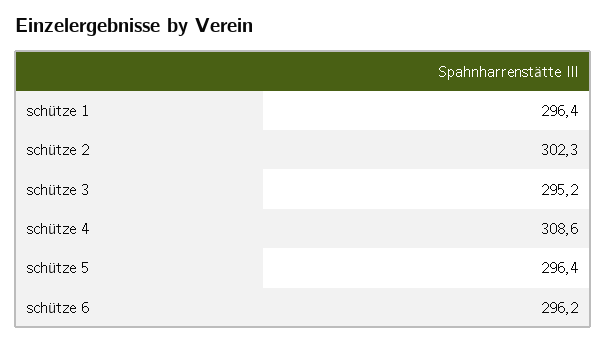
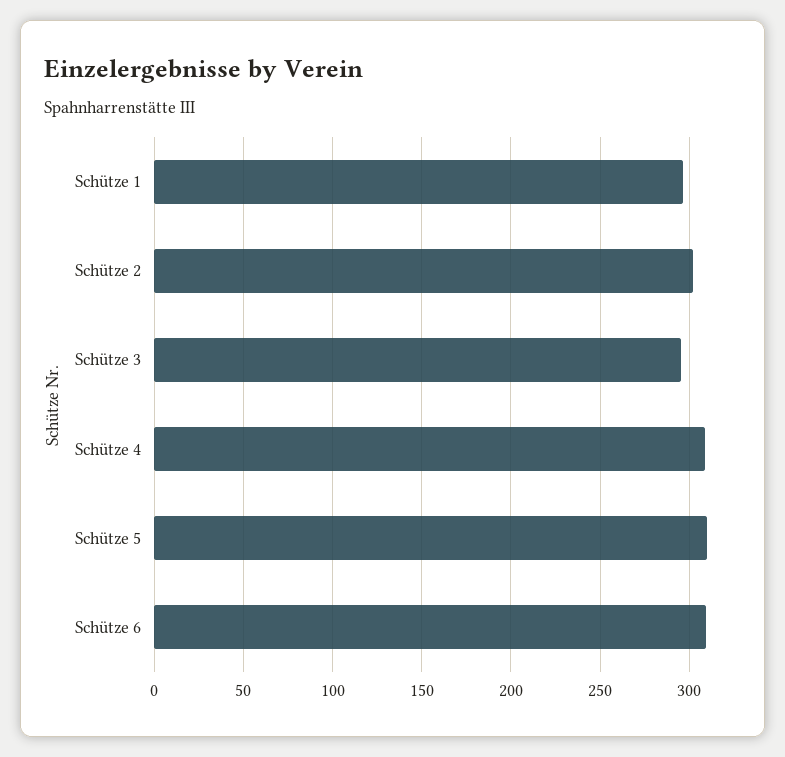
schütze 5: 296.4 -> 310
schütze 6: 296.2 -> 310

